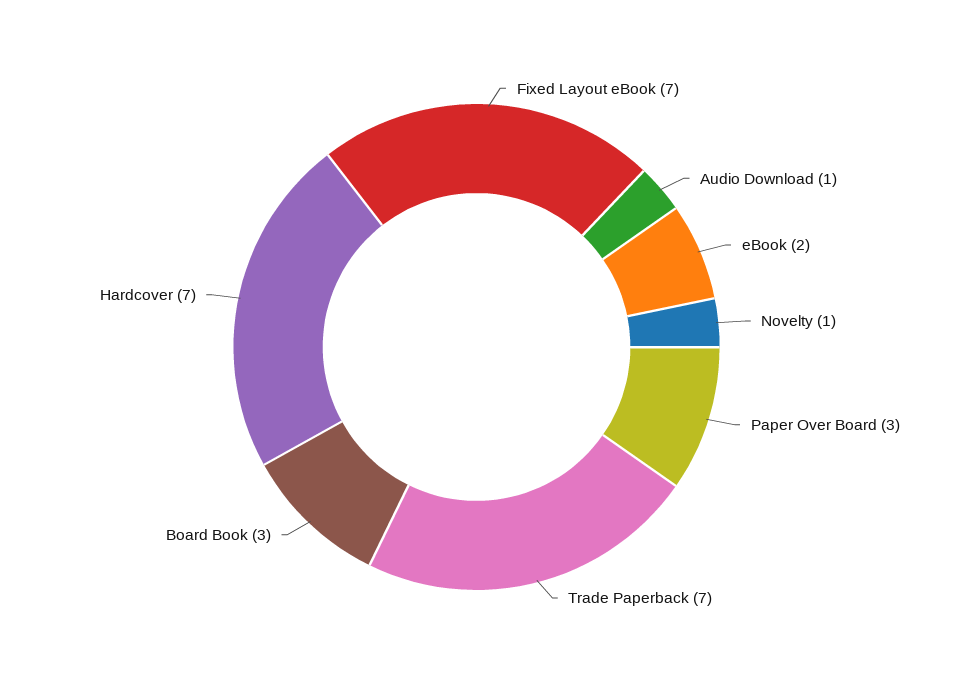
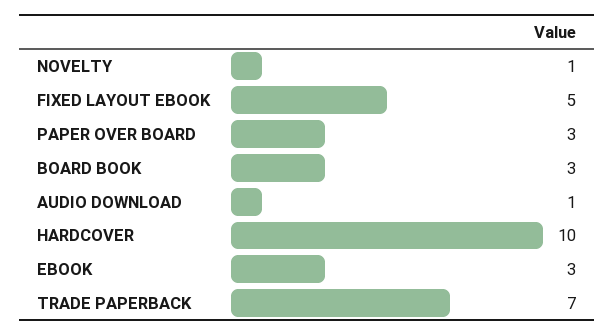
Fixed Layout eBook: 7 -> 5
eBook: 2 -> 3
Hardcover: 7 -> 10

